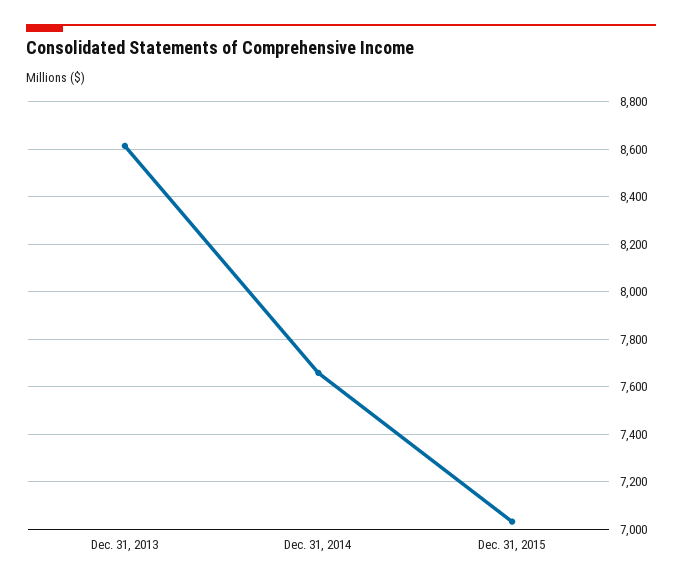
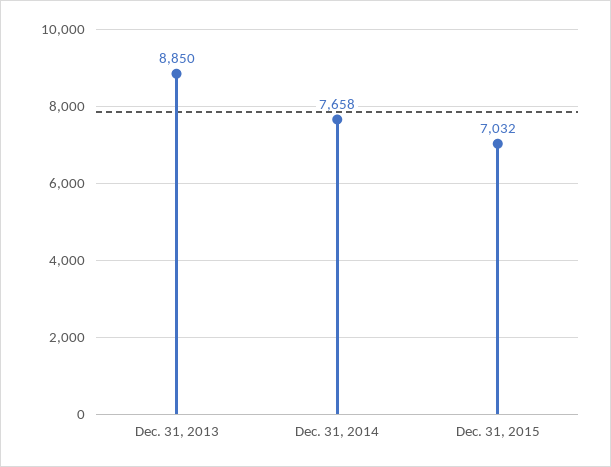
Dec. 31, 2013: 8600 -> 8850

